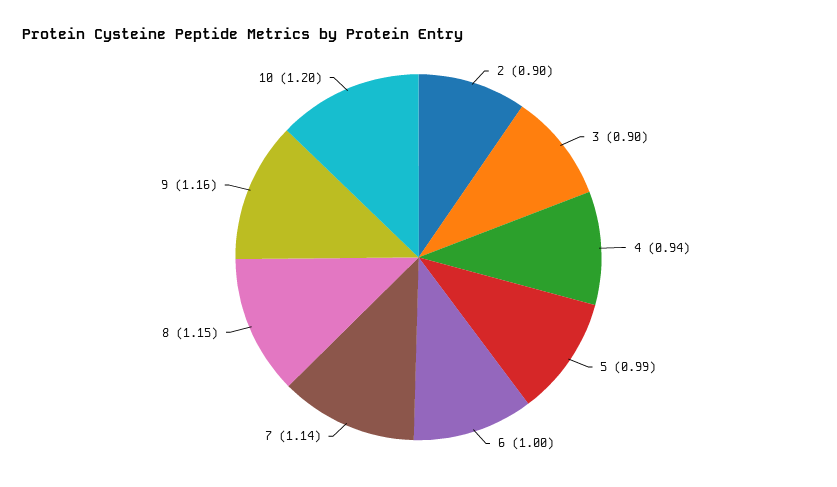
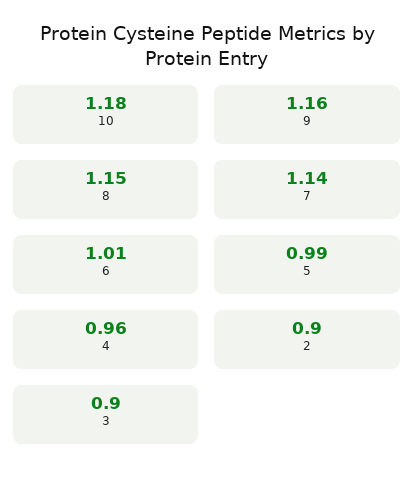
4: 0.94 -> 0.96
6: 1 -> 1.01
10: 1.2 -> 1.18

